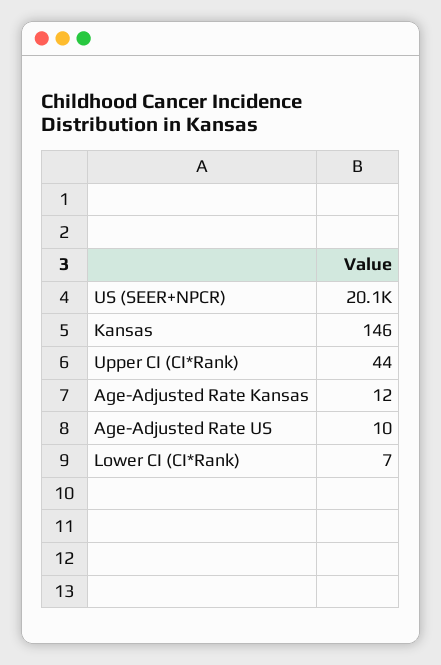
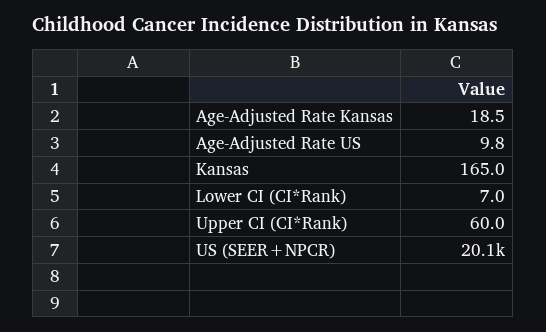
Kansas: 146 -> 165
Upper CI (CI*Rank): 44 -> 60
Age-Adjusted Rate Kansas: 12 -> 18.5

